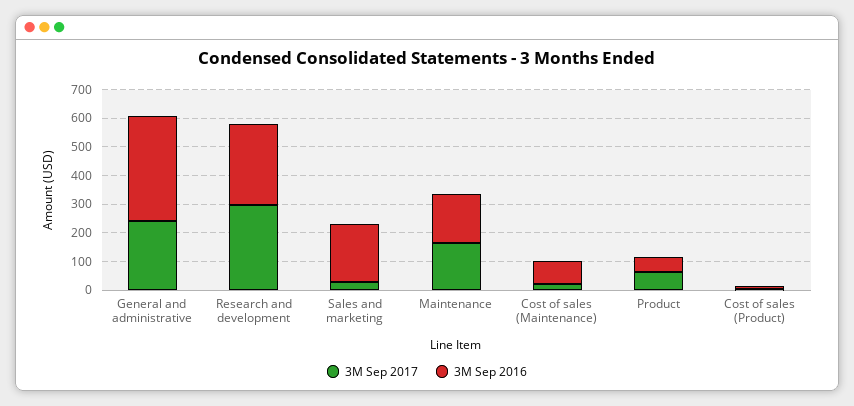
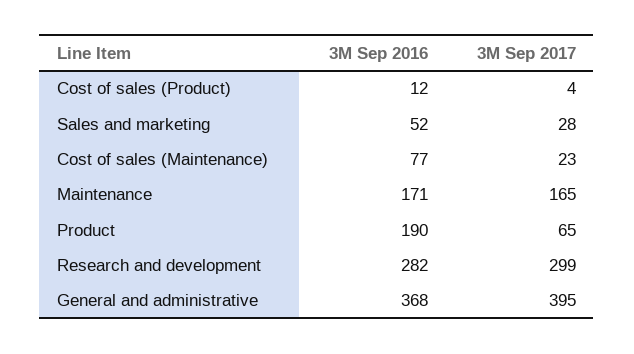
3M Sep 2017, General and administrative: 250 -> 395
3M Sep 2016, Sales and marketing: 200 -> 52
3M Sep 2016, Product: 50 -> 190

